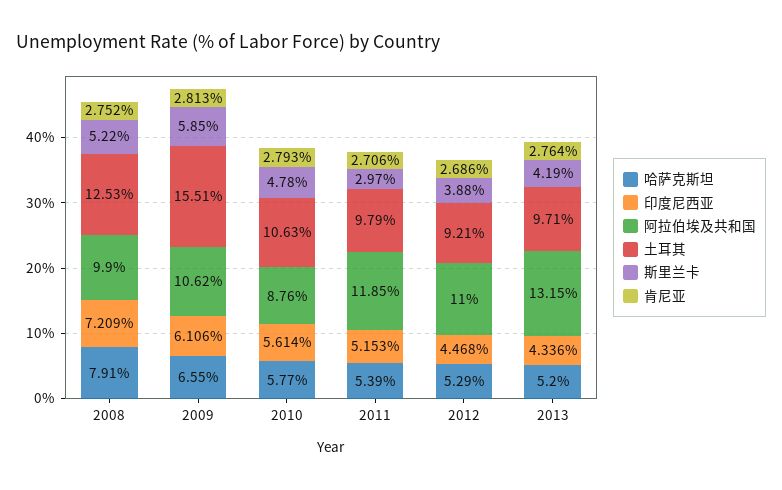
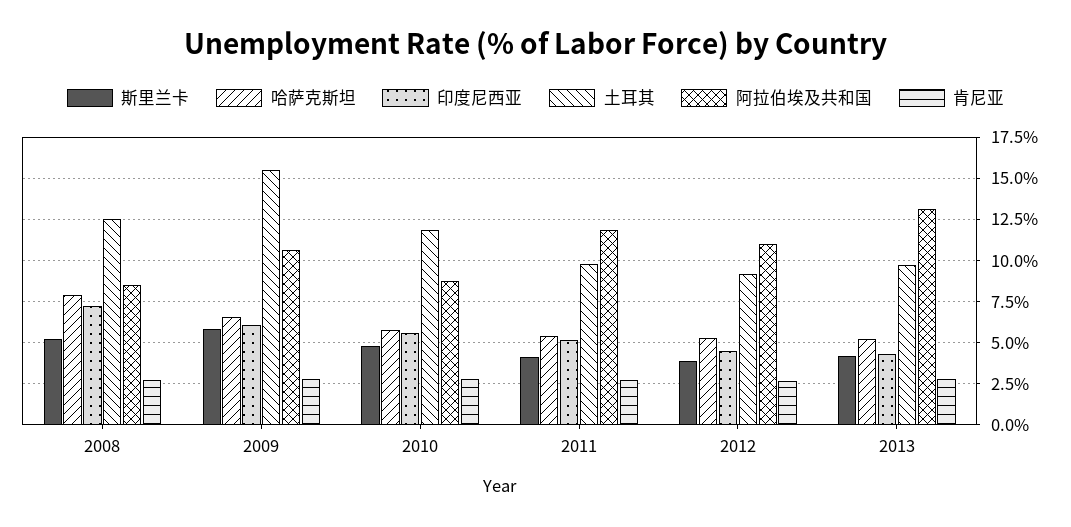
阿拉伯埃及共和国, 2008: 9.9 -> 8.5
土耳其, 2010: 10.63 -> 12
斯里兰卡, 2011: 2.97 -> 4

